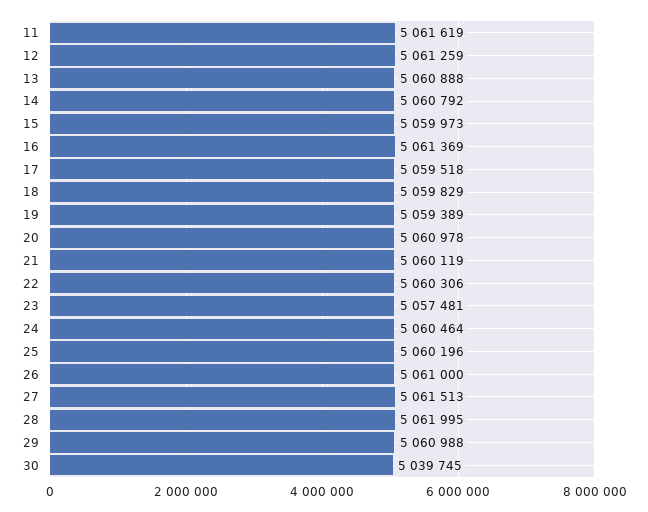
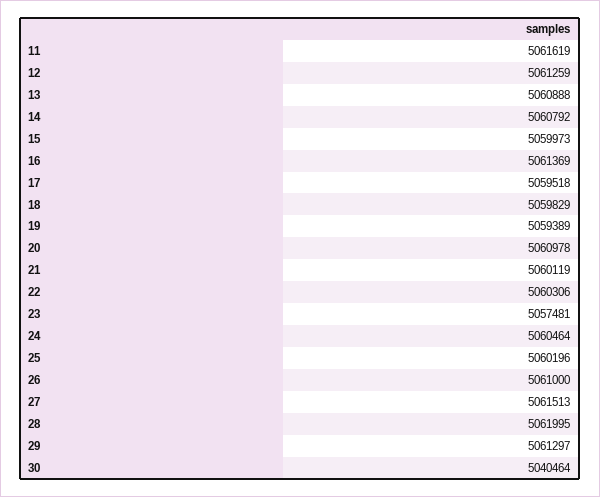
29: 5060988 -> 5061297
30: 5039745 -> 5040464

